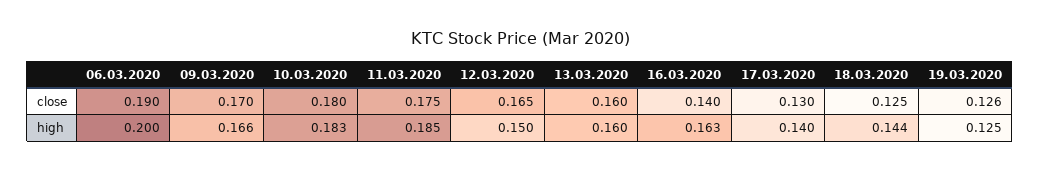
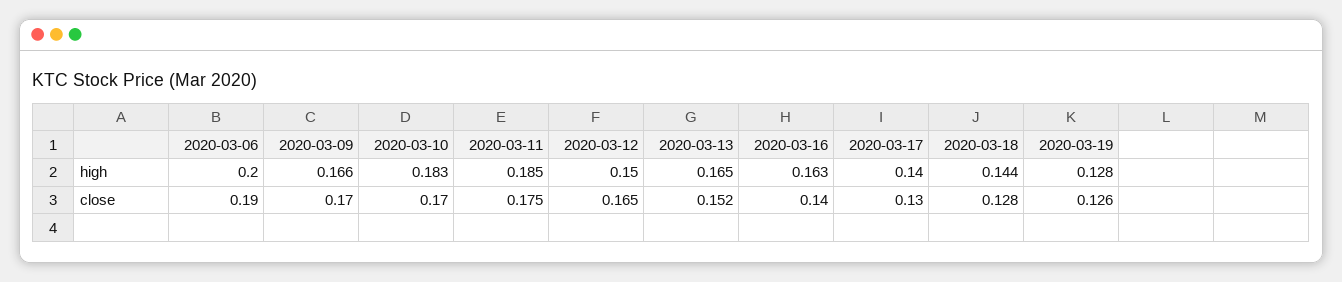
10.03.2020, close: 0.18 -> 0.17
13.03.2020, close: 0.16 -> 0.152
18.03.2020, close: 0.125 -> 0.128
13.03.2020, high: 0.16 -> 0.165
19.03.2020, high: 0.125 -> 0.128

